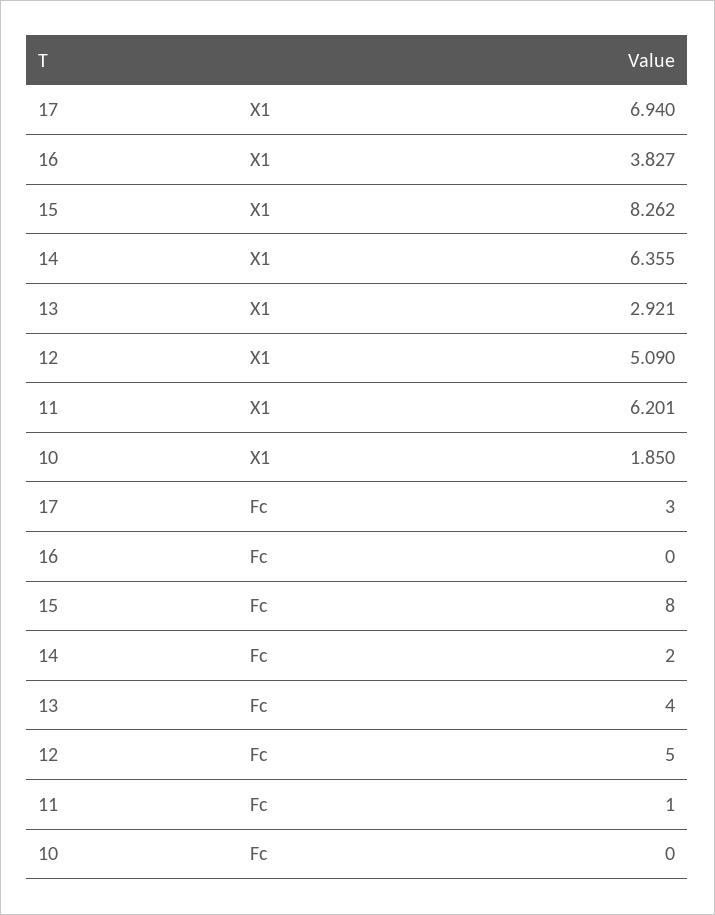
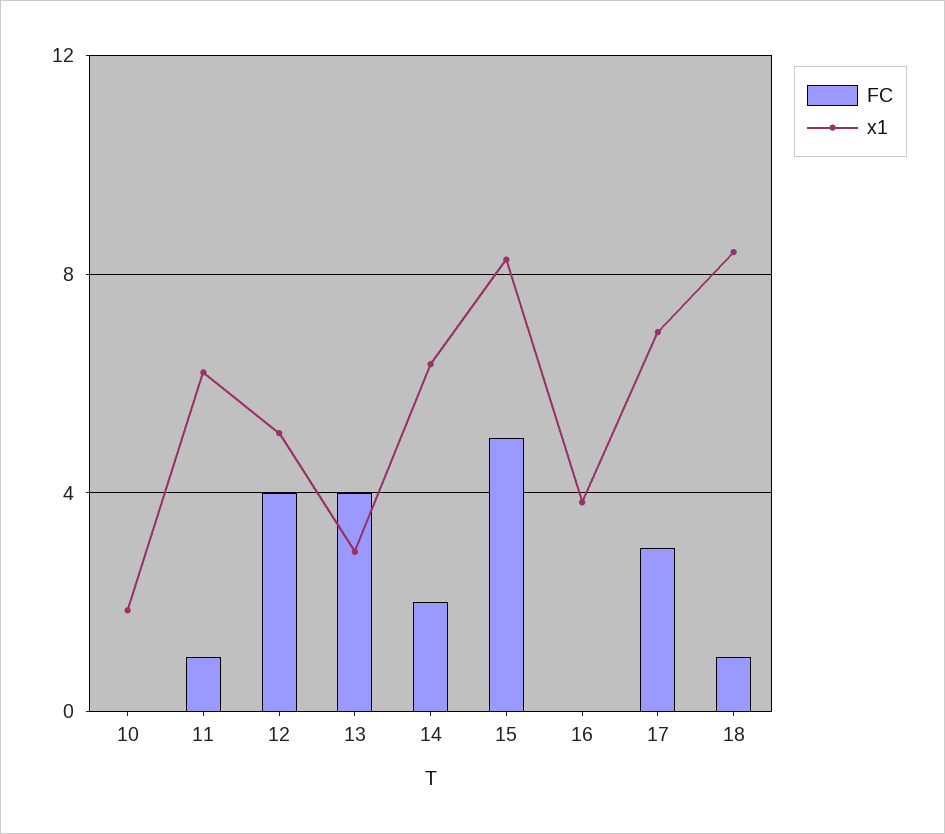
Fc, 15: 8 -> 5
Fc, 12: 5 -> 4
Fc, 18: none -> 1
X1, 18: none -> 8.5

